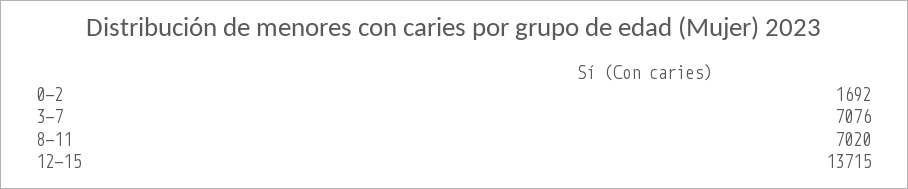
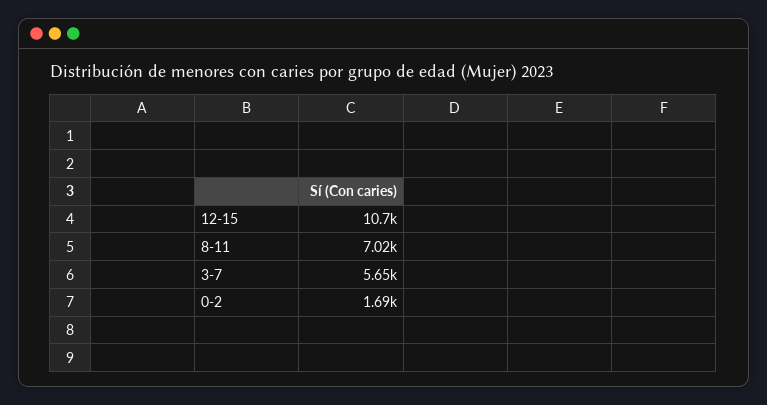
3-7: 7076 -> 5650
12-15: 13715 -> 10700

